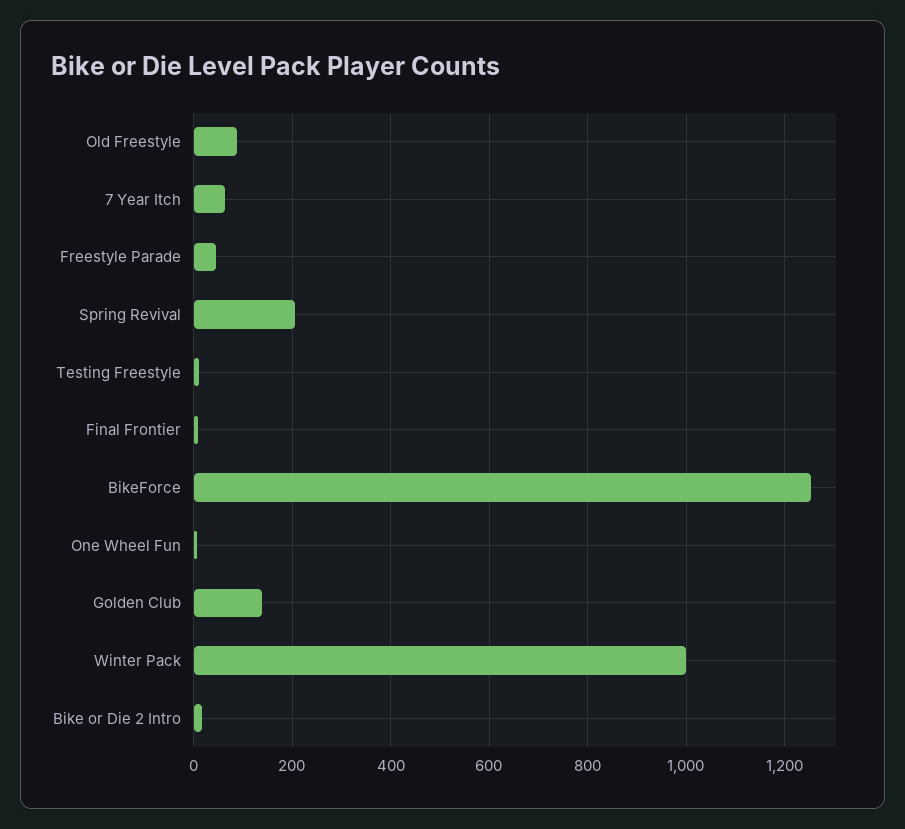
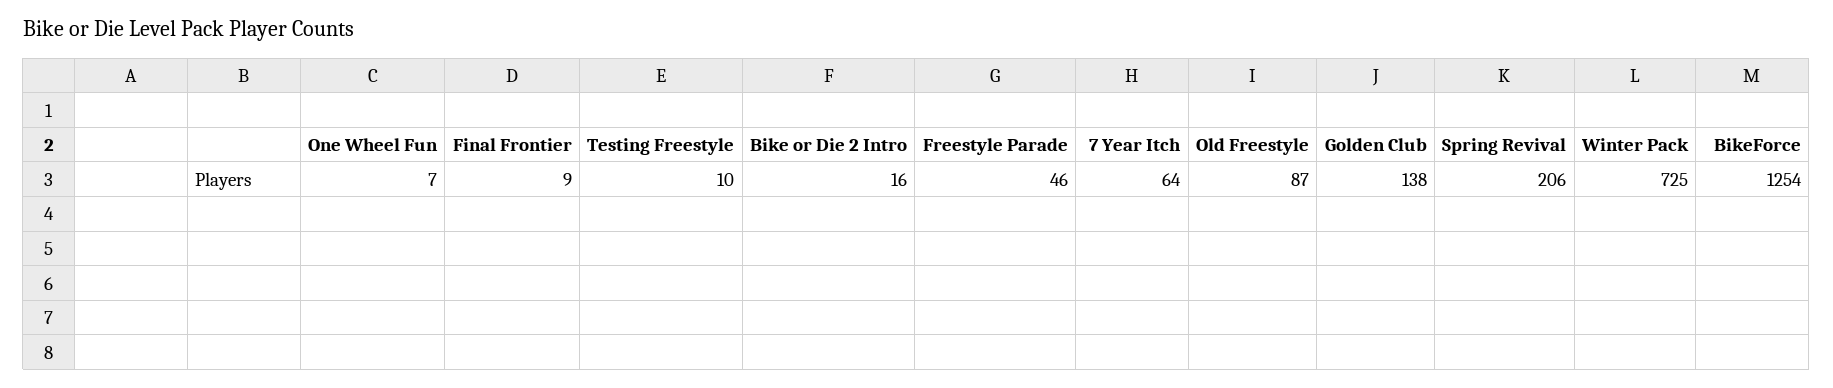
Winter Pack: 1000 -> 725

